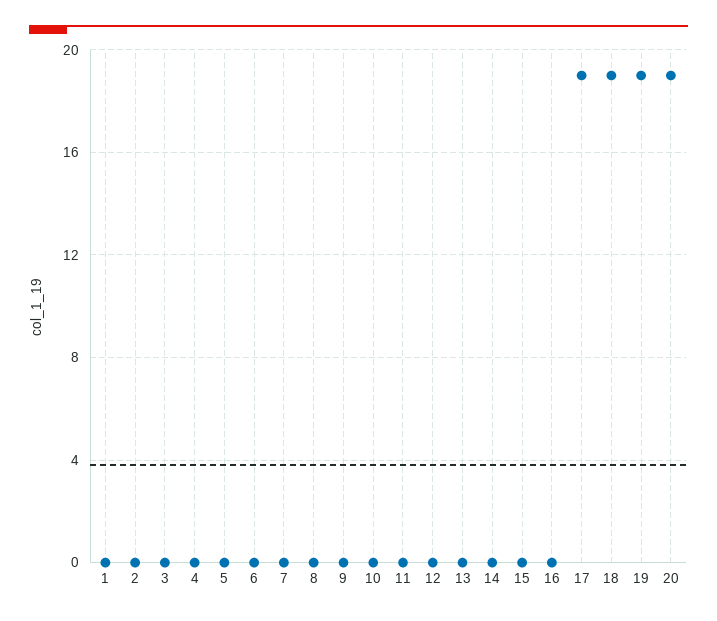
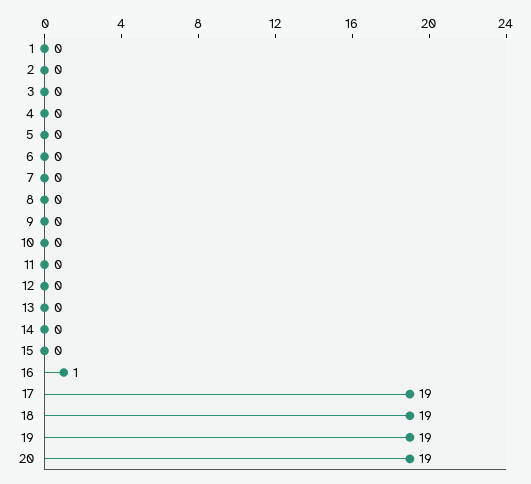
16: 0 -> 1

